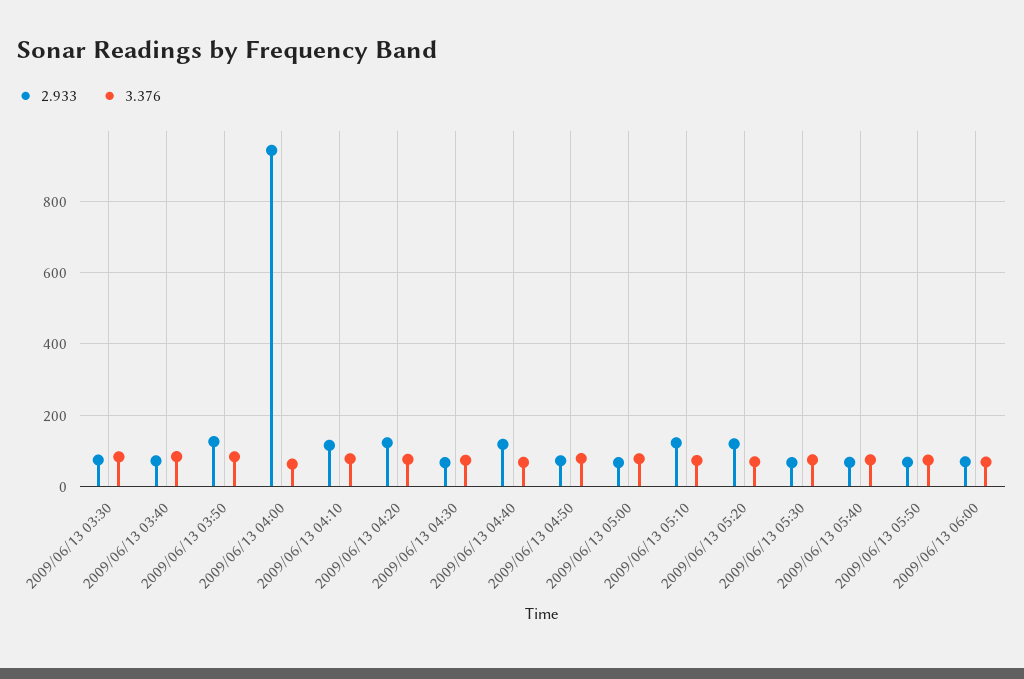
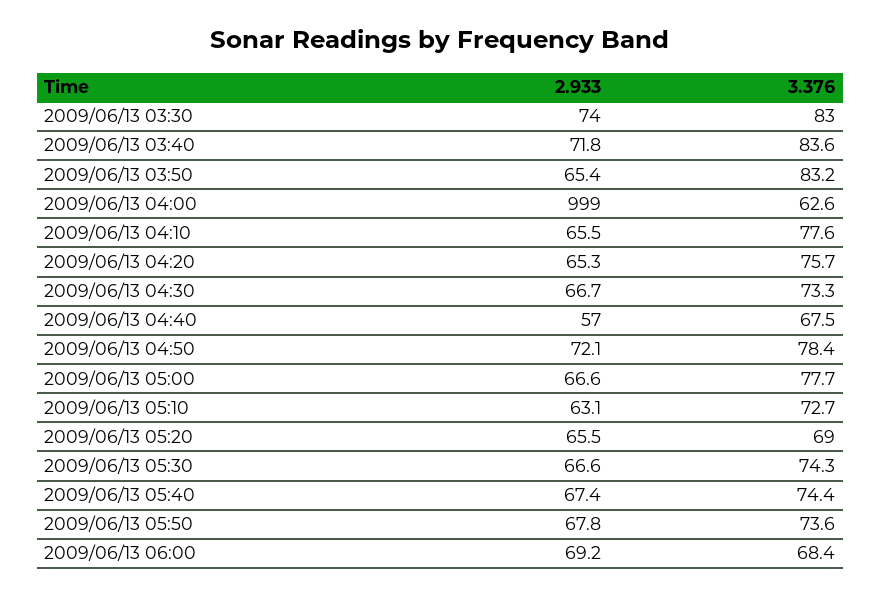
2.933, 2009/06/13 03:50: 120 -> 65.4
2.933, 2009/06/13 04:00: 940 -> 999
2.933, 2009/06/13 04:10: 120 -> 65.5
2.933, 2009/06/13 04:20: 120 -> 65.3
2.933, 2009/06/13 04:40: 120 -> 57
2.933, 2009/06/13 05:10: 120 -> 63.1
2.933, 2009/06/13 05:20: 120 -> 65.5

